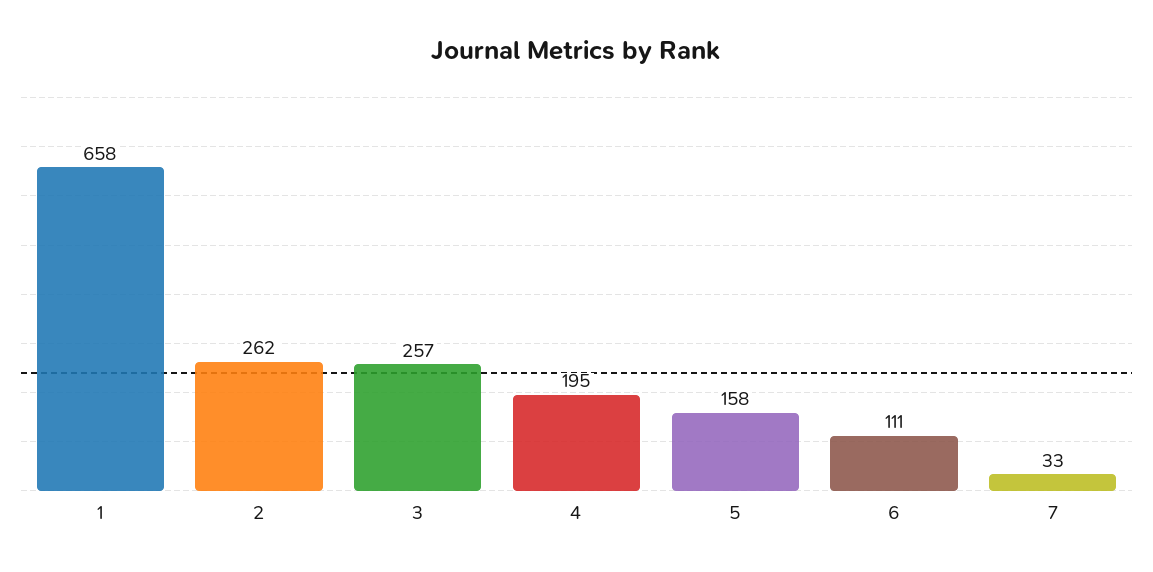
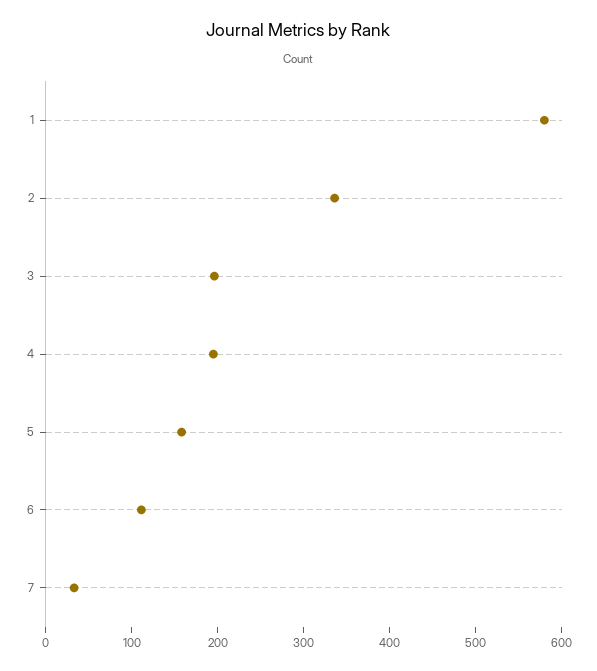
1: 658 -> 580
2: 262 -> 340
3: 257 -> 200

